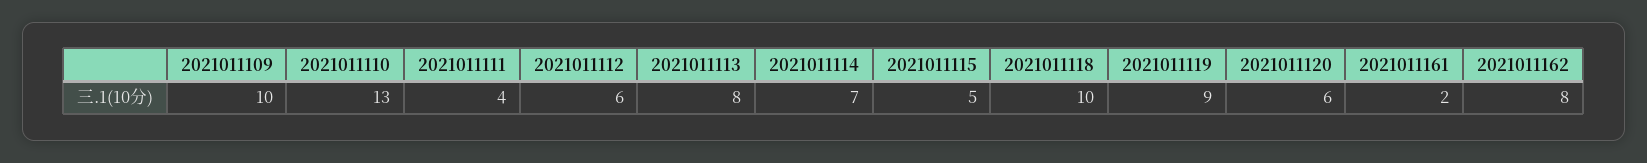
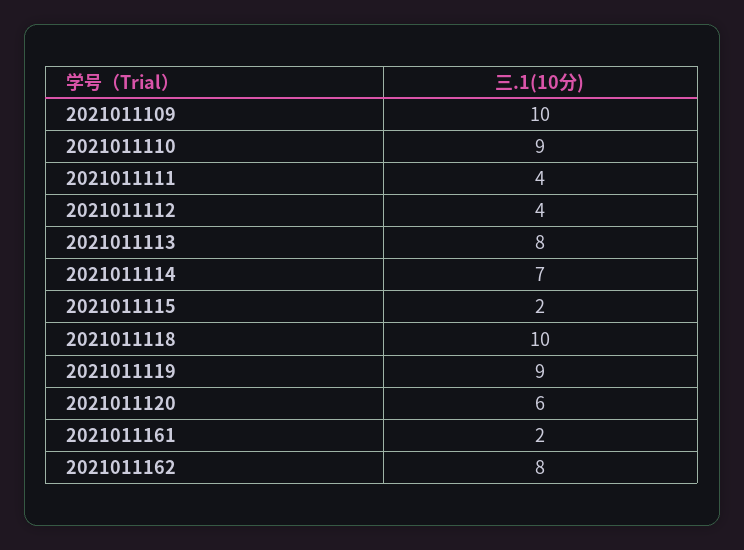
2021011110: 13 -> 9
2021011112: 6 -> 4
2021011115: 5 -> 2

